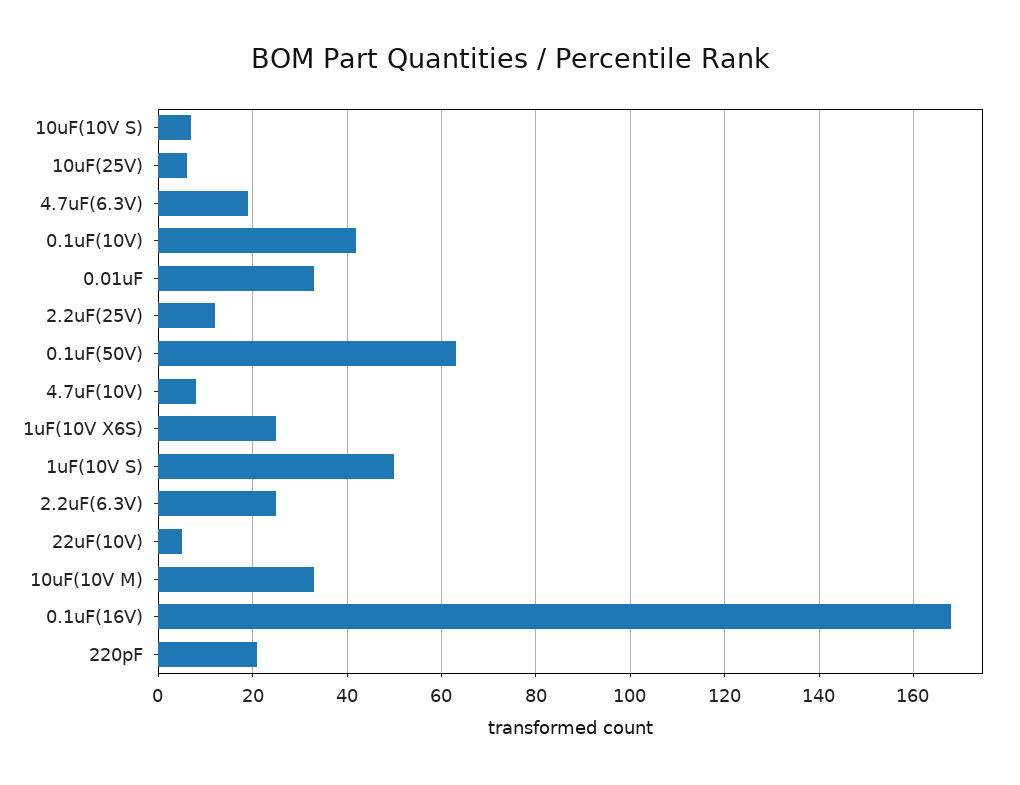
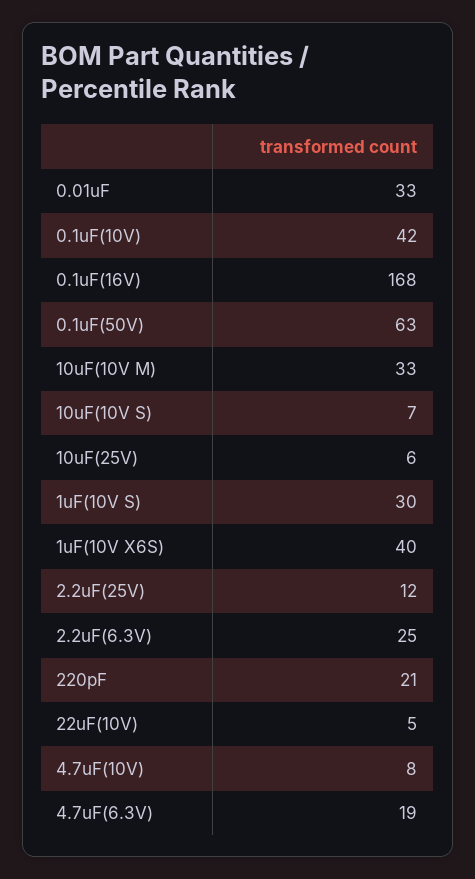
1uF(10V X6S): 25 -> 40
1uF(10V S): 50 -> 30

